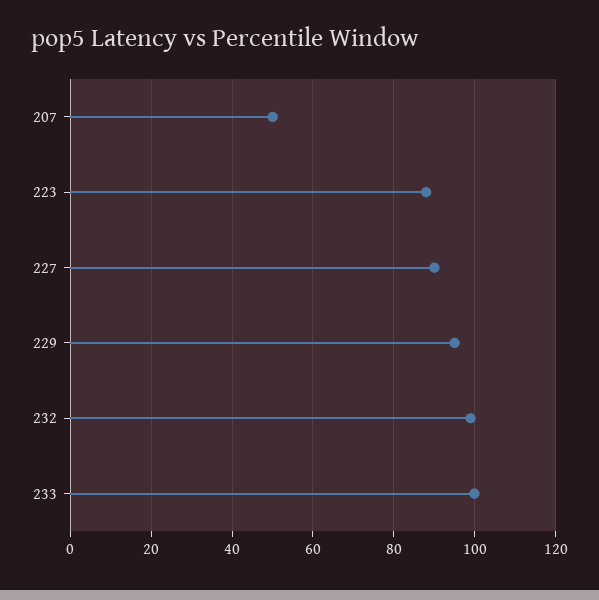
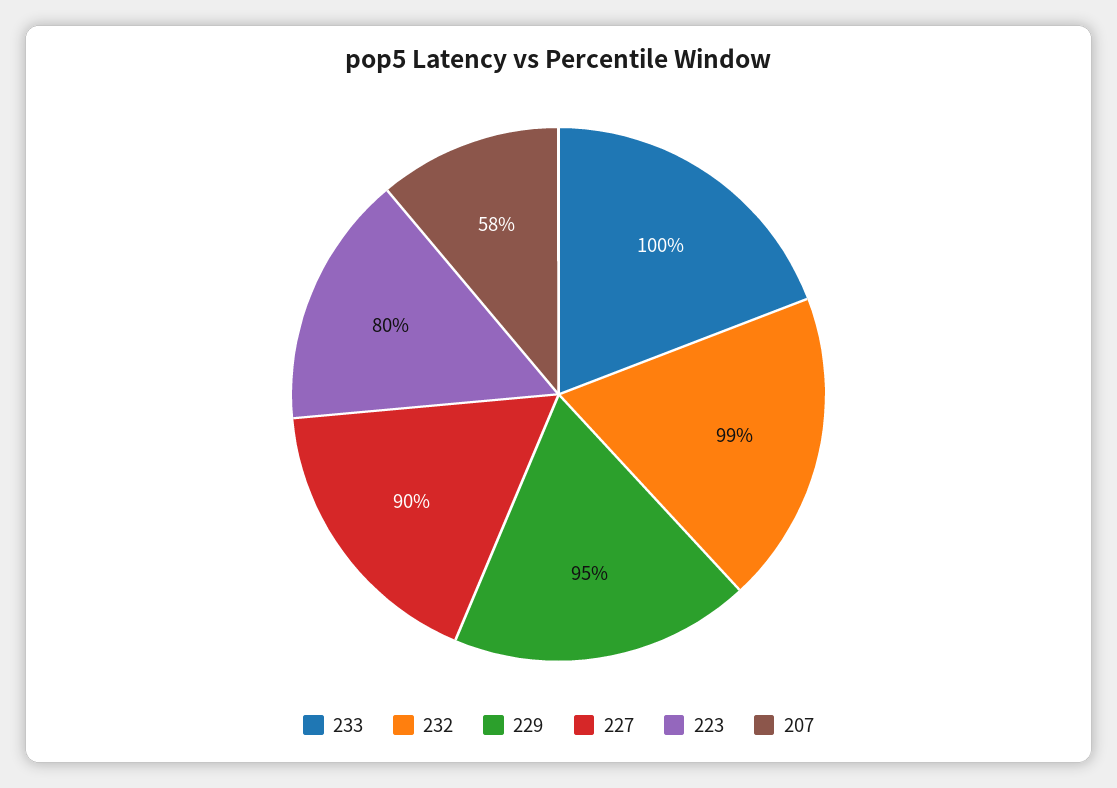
207: 50 -> 58
223: 88 -> 80

